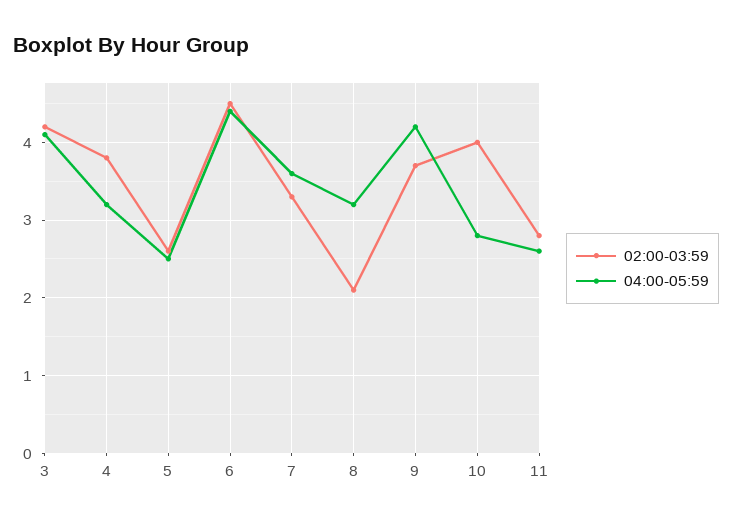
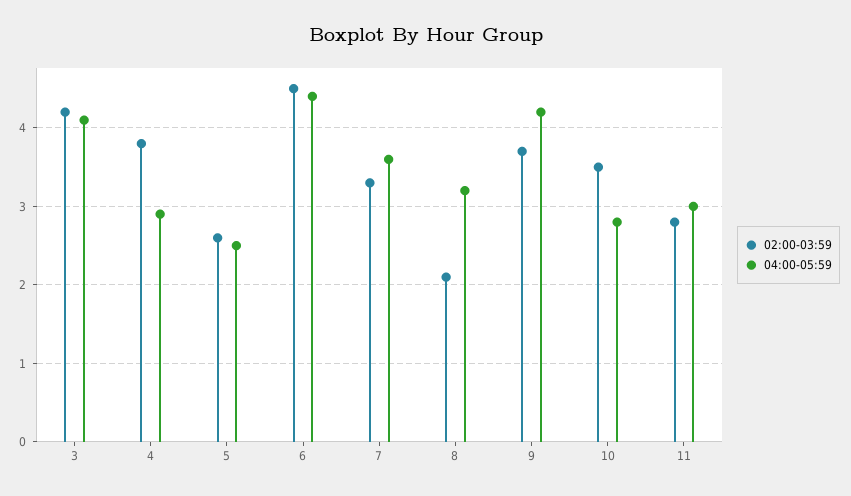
04:00-05:59, 4: 3.2 -> 2.9
02:00-03:59, 10: 4 -> 3.5
04:00-05:59, 11: 2.6 -> 3

